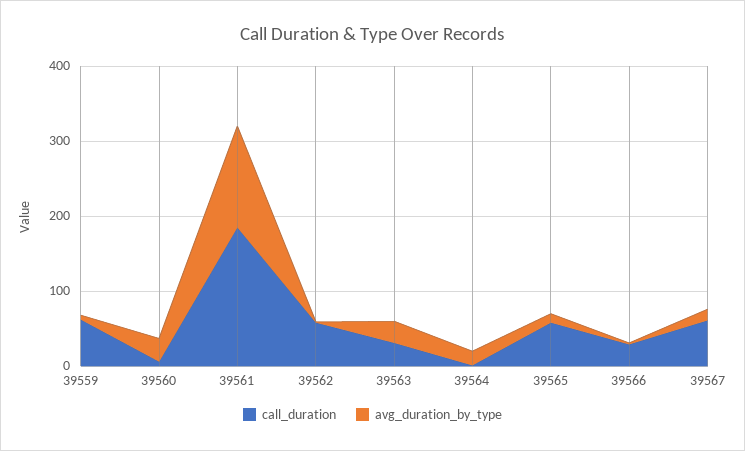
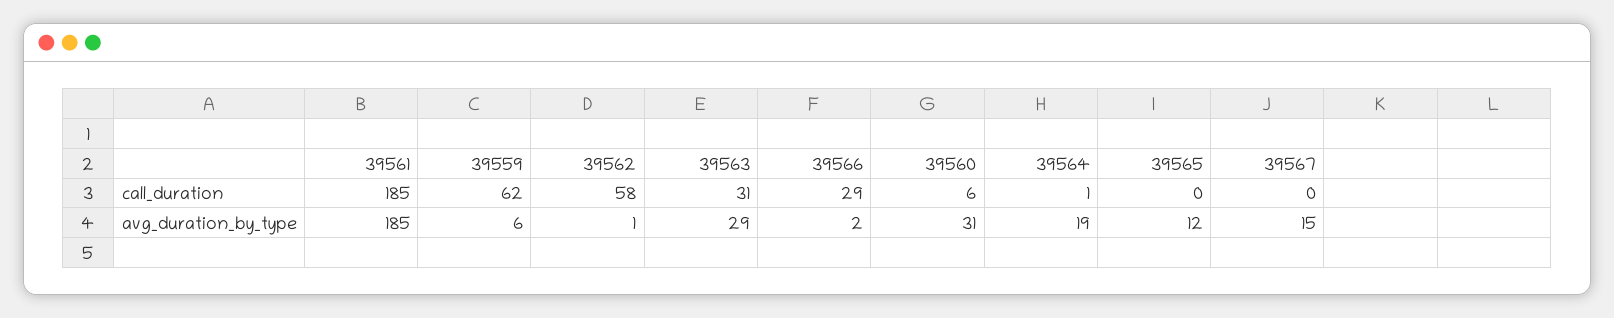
avg_duration_by_type, 39561: 140 -> 185
call_duration, 39565: 60 -> 0
call_duration, 39567: 60 -> 0

